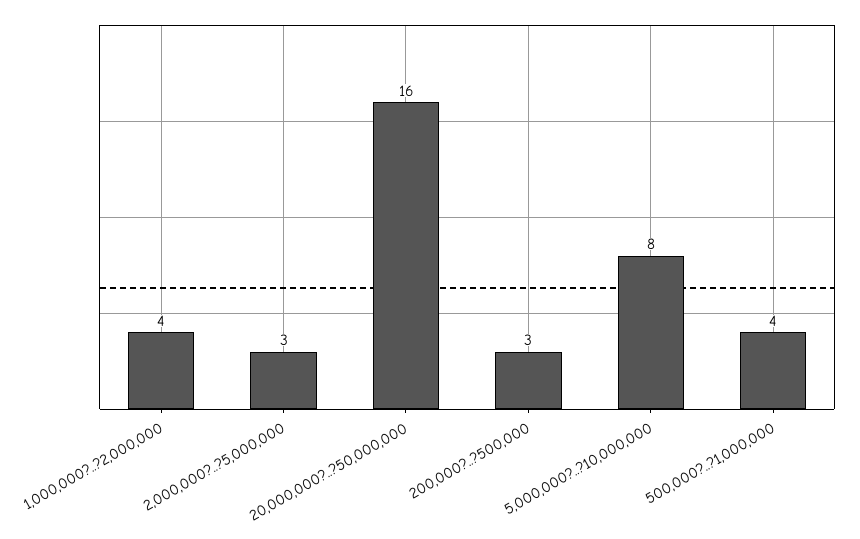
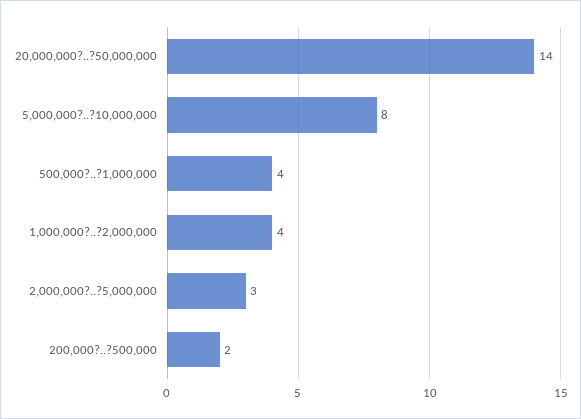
20,000,000?..?50,000,000: 16 -> 14
200,000?..?500,000: 3 -> 2

